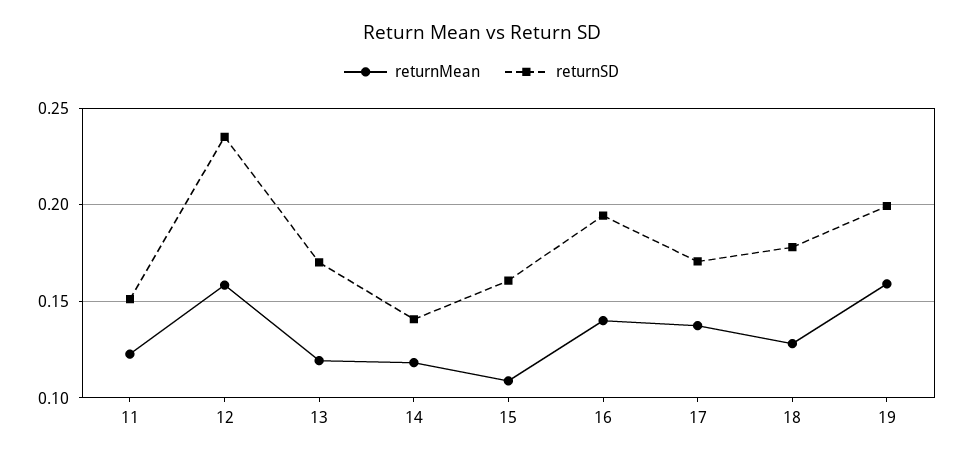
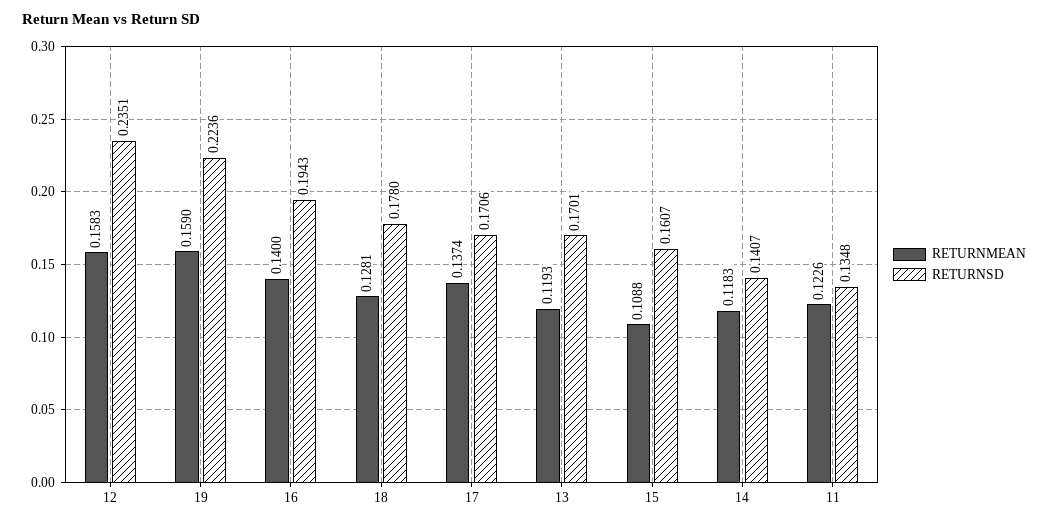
returnSD, 11: 0.15 -> 0.1348
returnSD, 19: 0.2 -> 0.2236

